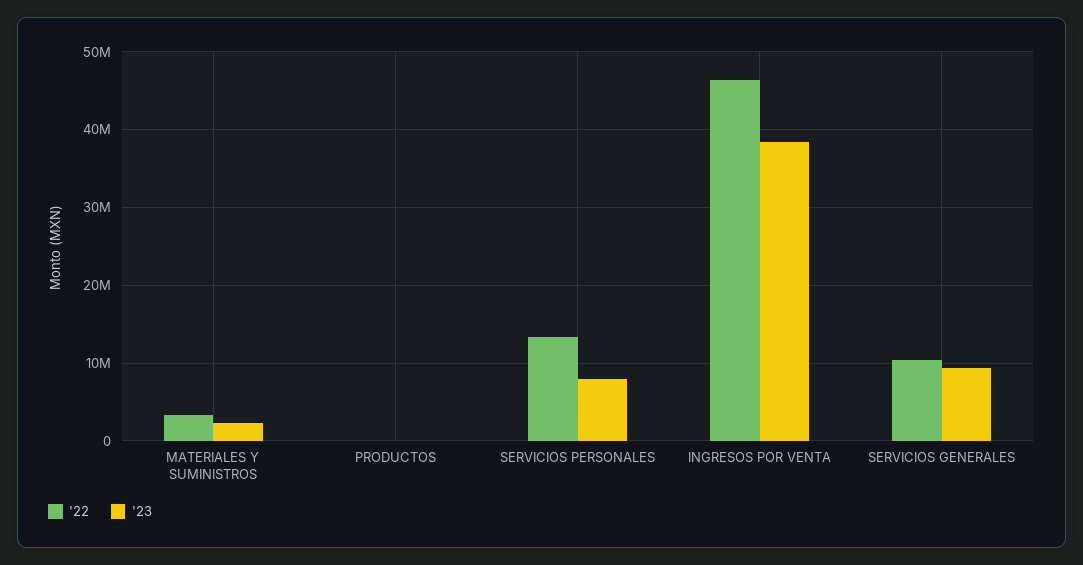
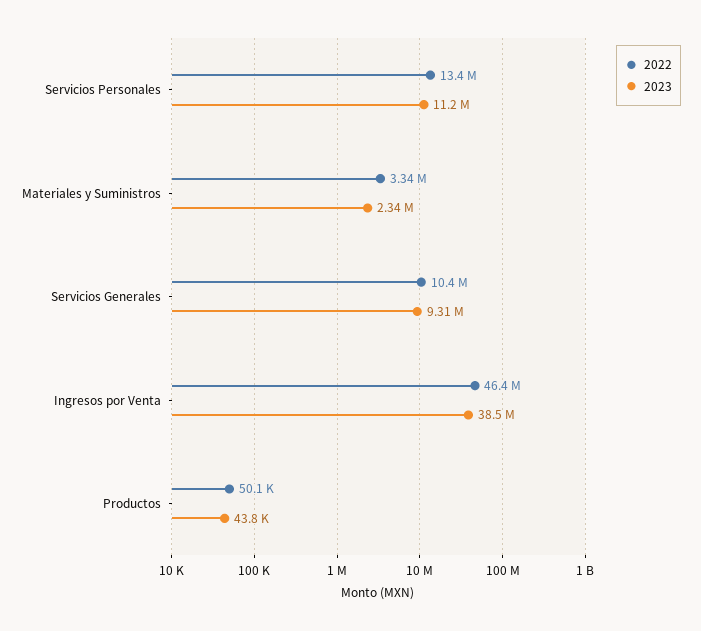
'23, SERVICIOS PERSONALES: 8000000 -> 11200000

